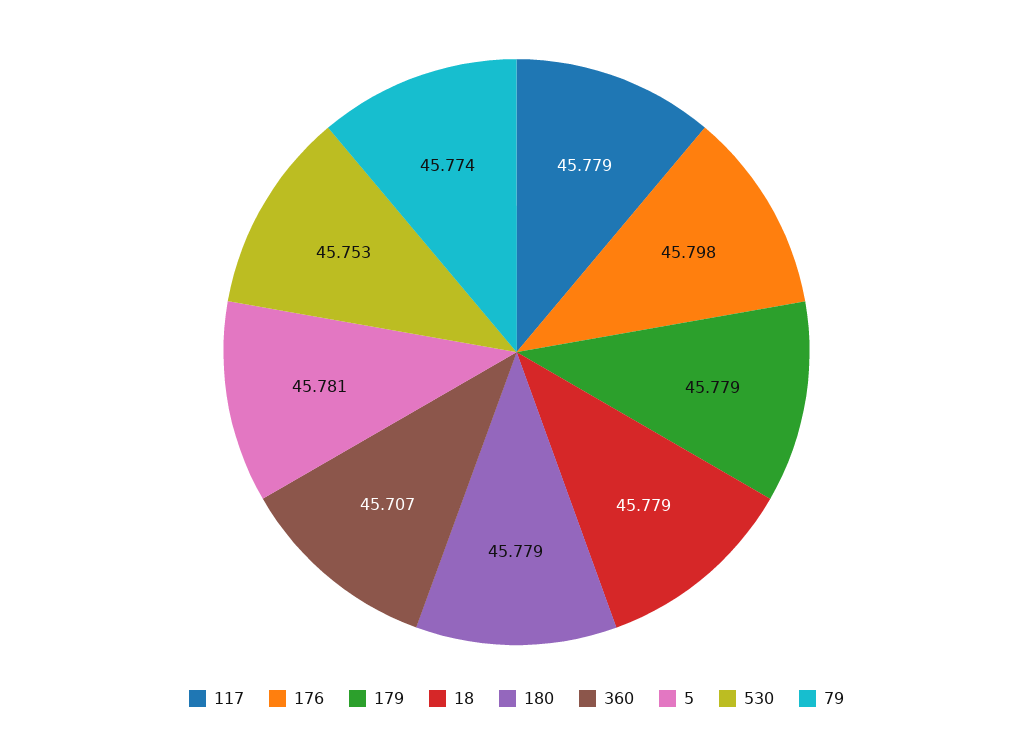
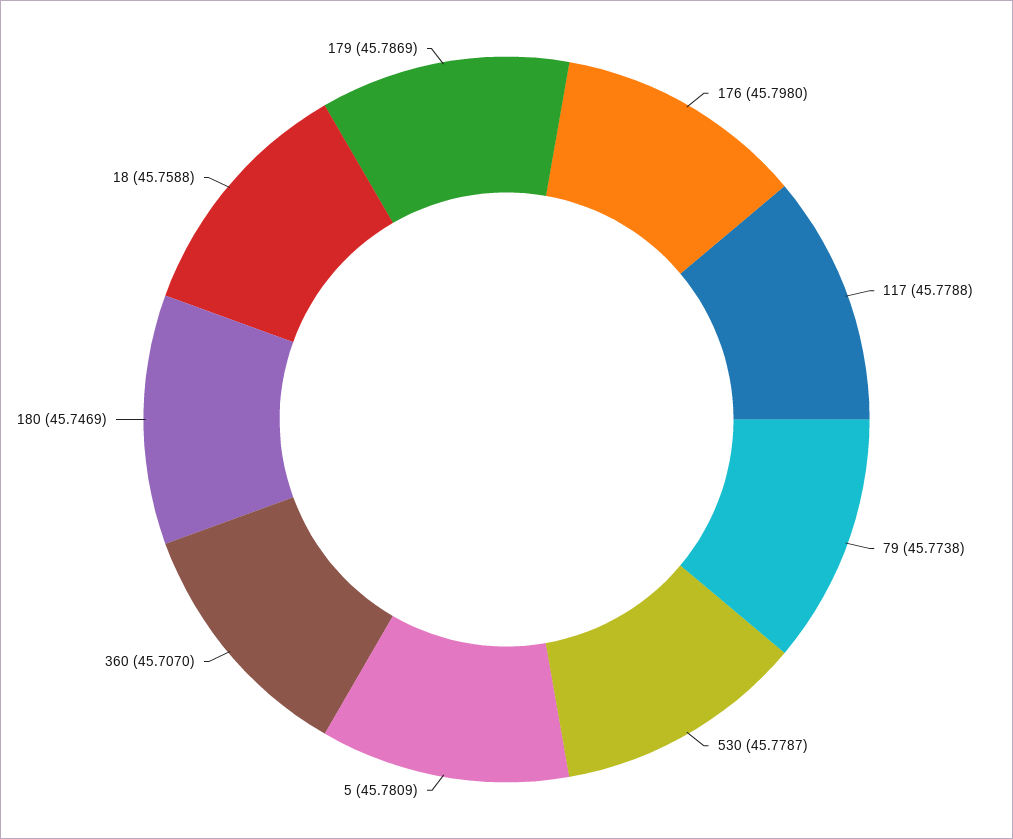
179: 45.779 -> 45.7869
18: 45.779 -> 45.7588
180: 45.779 -> 45.7469
530: 45.753 -> 45.7787

